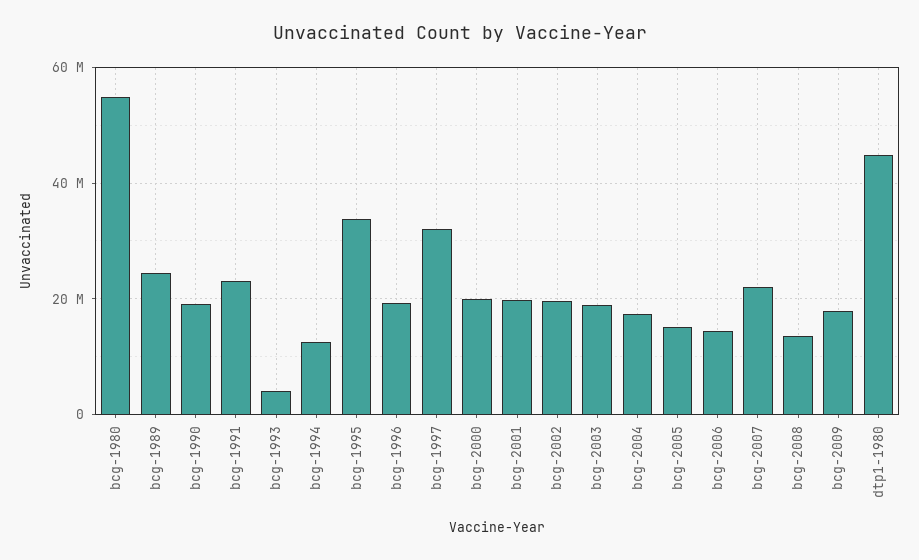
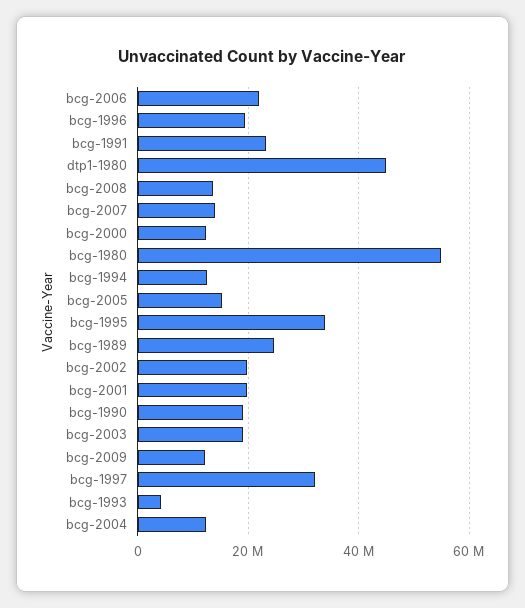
bcg-2000: 20000000 -> 12000000
bcg-2004: 18000000 -> 12000000
bcg-2006: 14000000 -> 22000000
bcg-2007: 22000000 -> 14000000
bcg-2009: 18000000 -> 12000000

